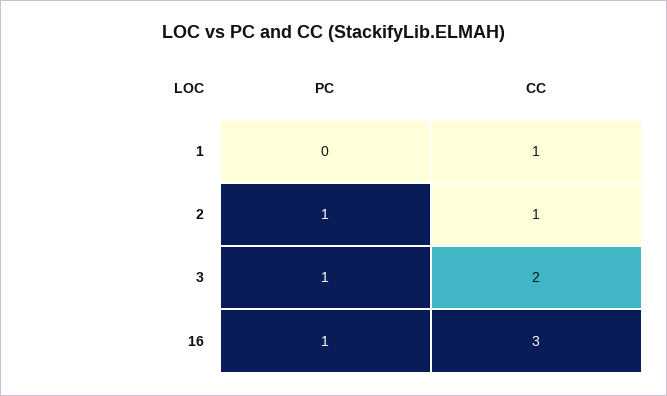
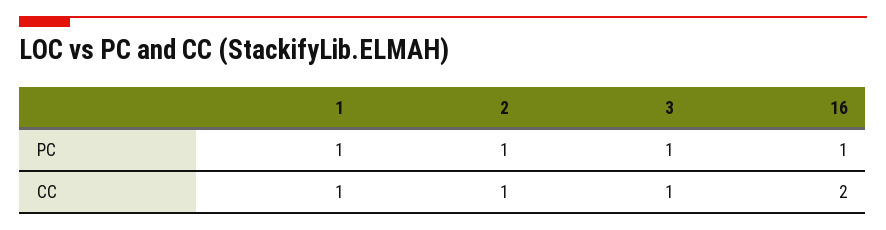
PC, 1: 0 -> 1
CC, 3: 2 -> 1
CC, 16: 3 -> 2

